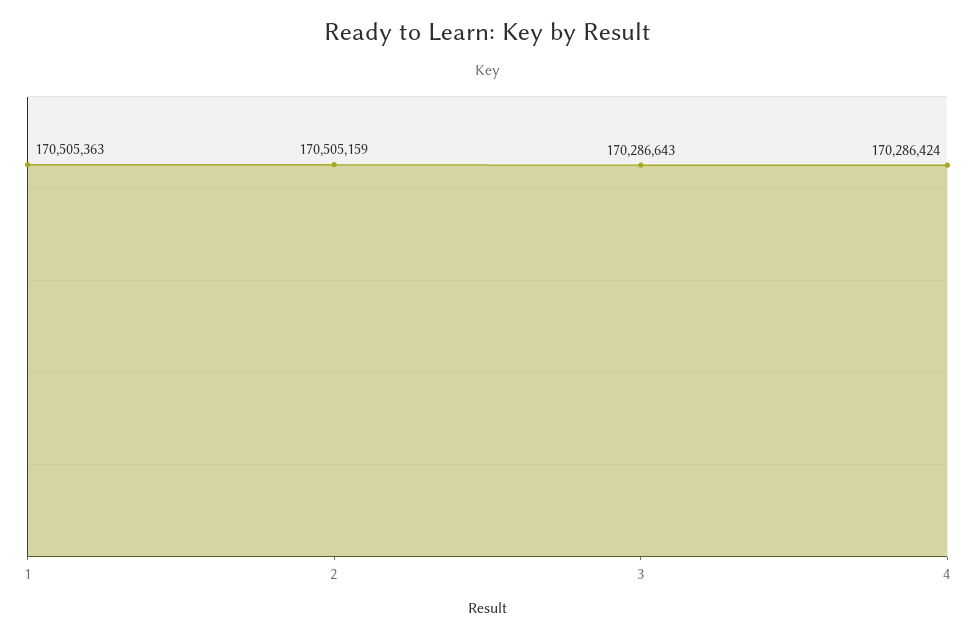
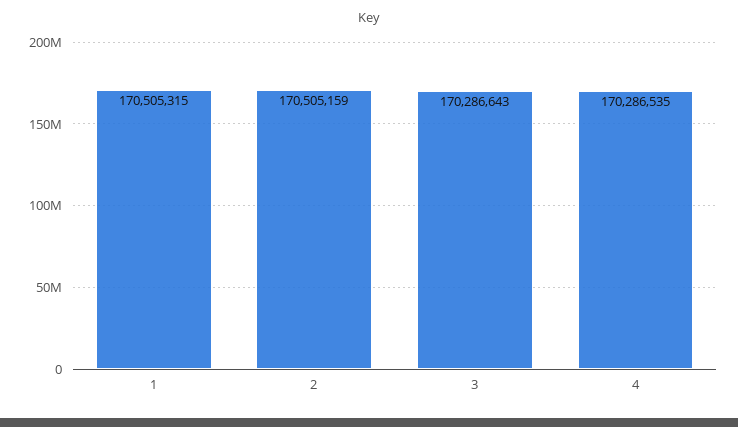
1: 170505363 -> 170505315
4: 170286424 -> 170286535

